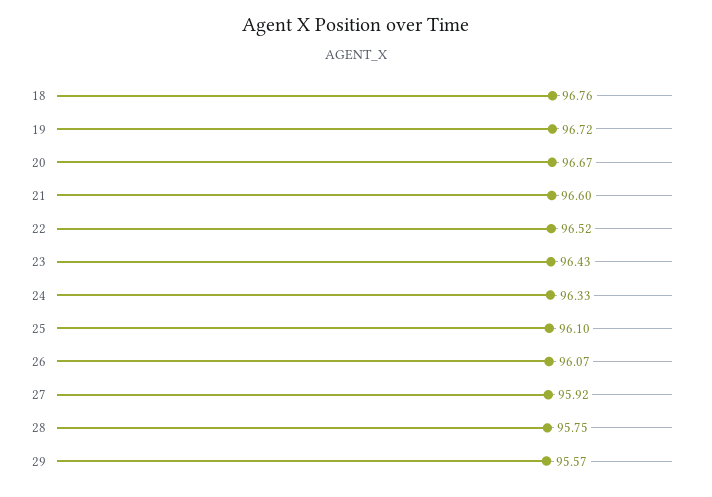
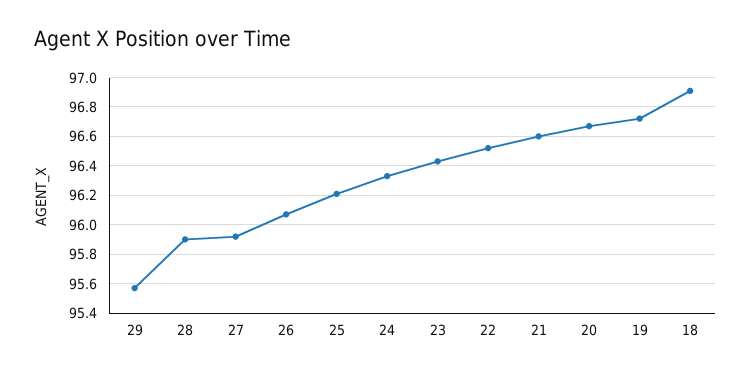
18: 96.76 -> 96.9
25: 96.1 -> 96.2
28: 95.75 -> 95.9

